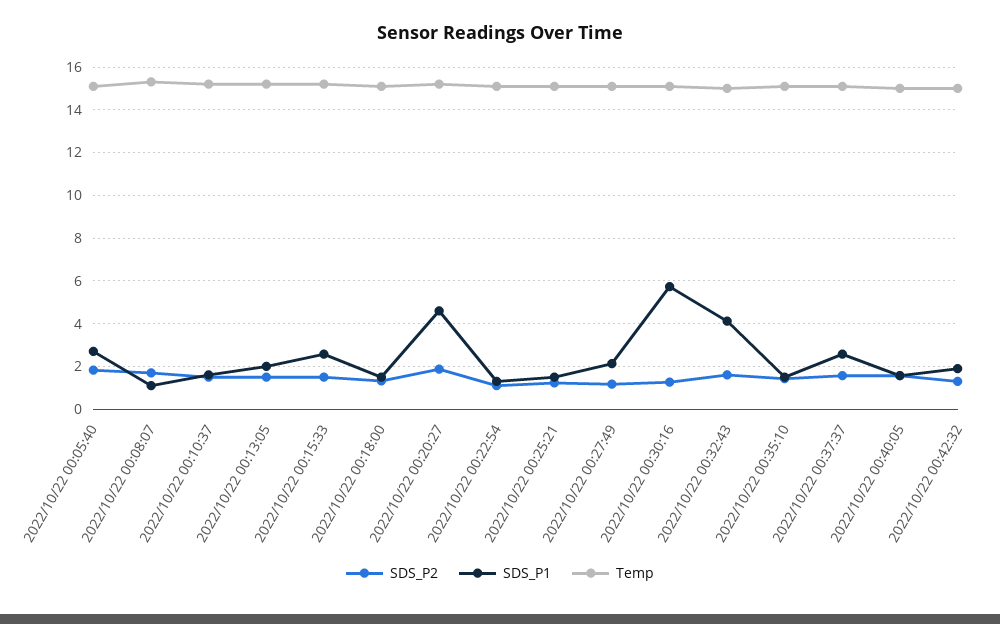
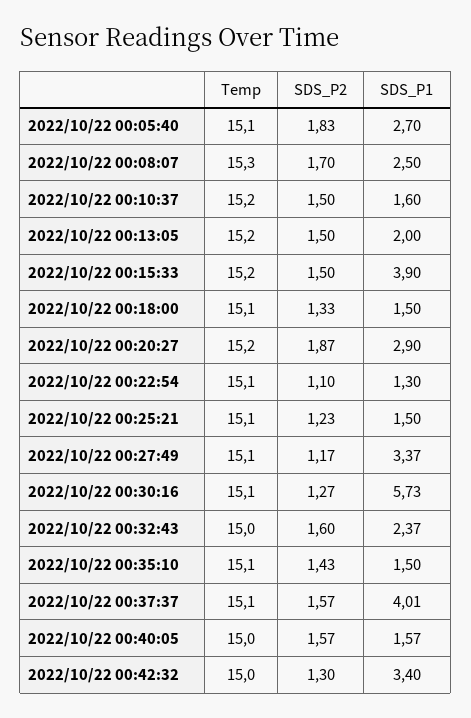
SDS_P1, 2022/10/22 00:08:07: 1 -> 2.5
SDS_P1, 2022/10/22 00:15:33: 2.5 -> 3.9
SDS_P1, 2022/10/22 00:20:27: 4.5 -> 2.9
SDS_P1, 2022/10/22 00:27:49: 2 -> 3.37
SDS_P1, 2022/10/22 00:32:43: 4 -> 2.37
SDS_P1, 2022/10/22 00:37:37: 2.5 -> 4.01
SDS_P1, 2022/10/22 00:42:32: 2 -> 3.4

